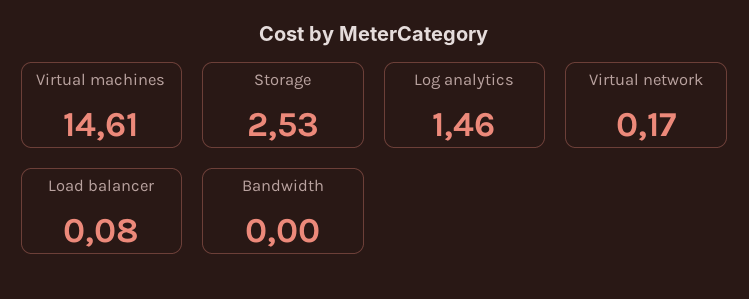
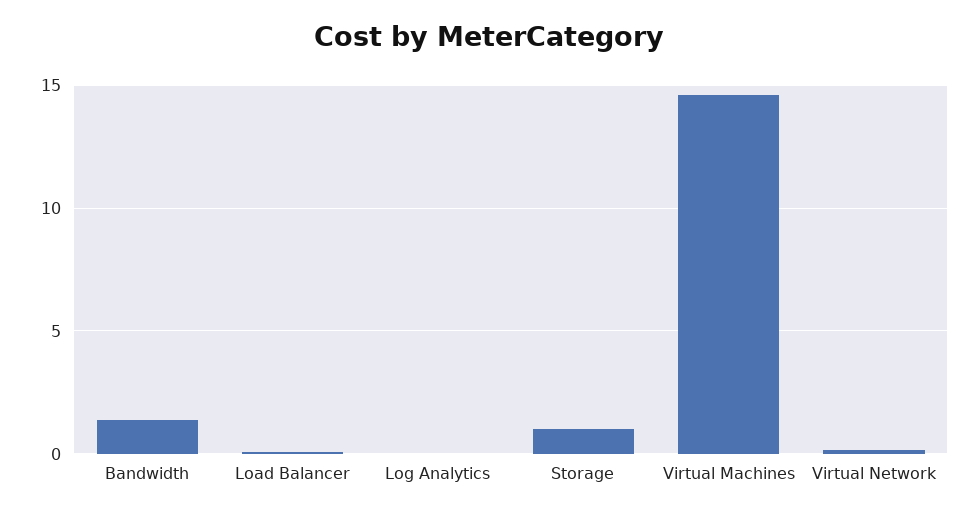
Storage: 2.53 -> 1
Log analytics: 1.46 -> 0
Bandwidth: 0 -> 1.5

